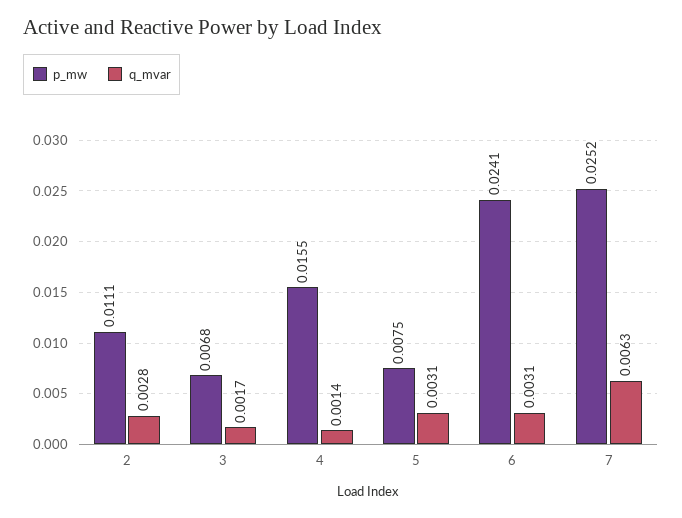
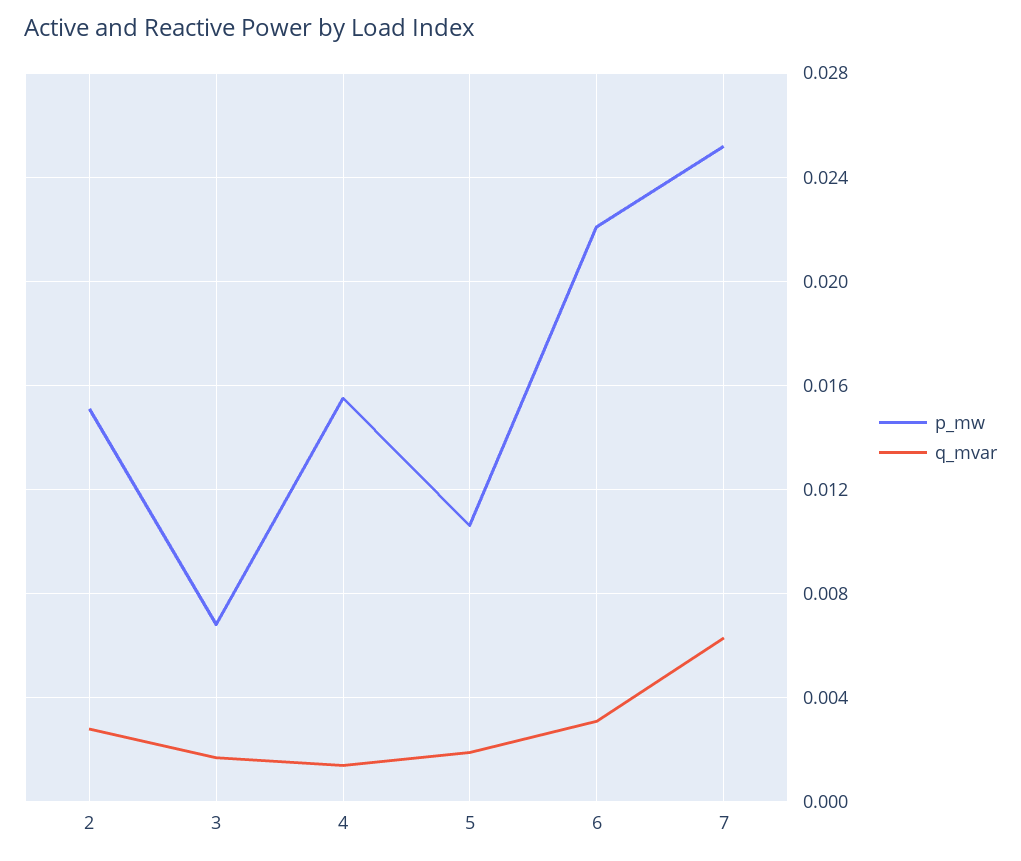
p_mw, 2: 0.0111 -> 0.015
p_mw, 5: 0.0075 -> 0.0105
q_mvar, 5: 0.0031 -> 0.002
p_mw, 6: 0.0241 -> 0.022

